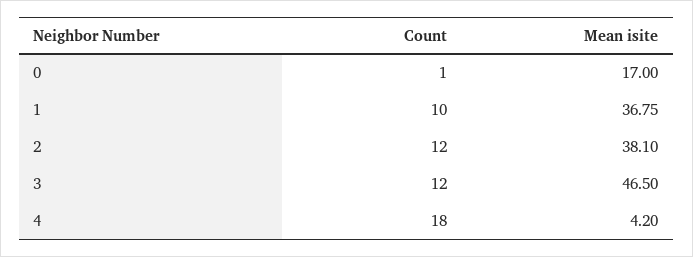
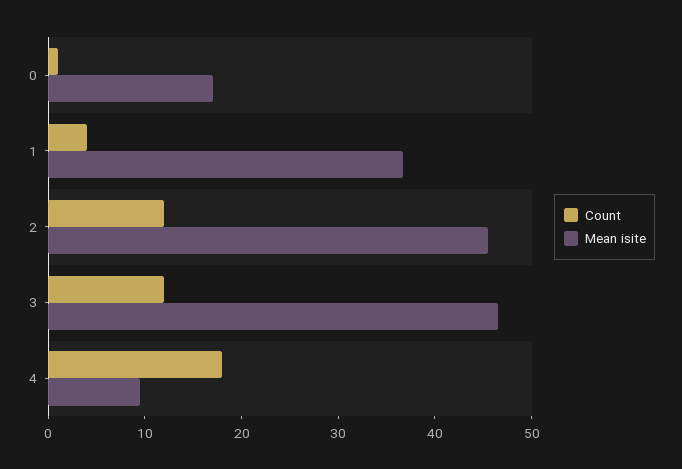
Count, 1: 10 -> 4
Mean isite, 2: 38.1 -> 46
Mean isite, 4: 4.2 -> 10

